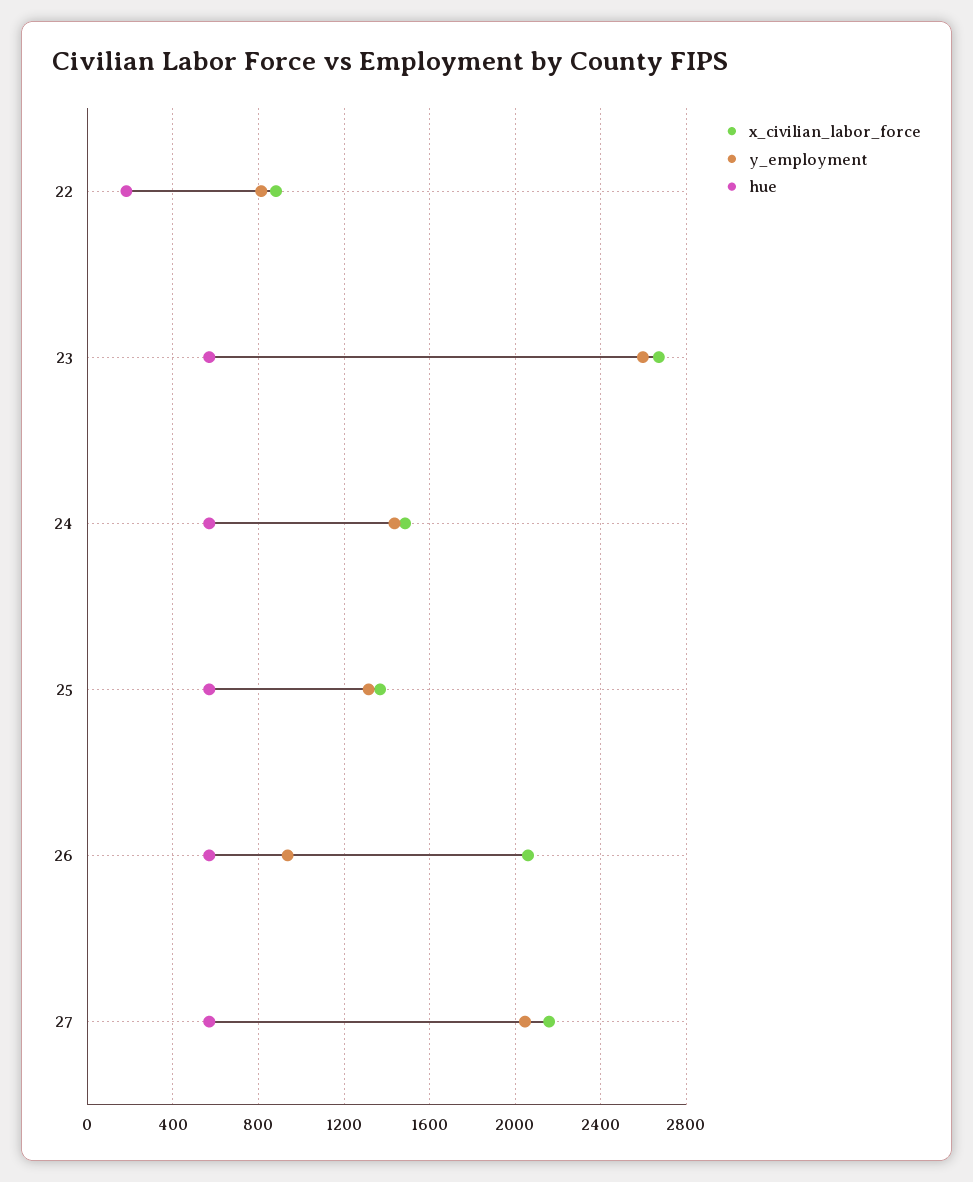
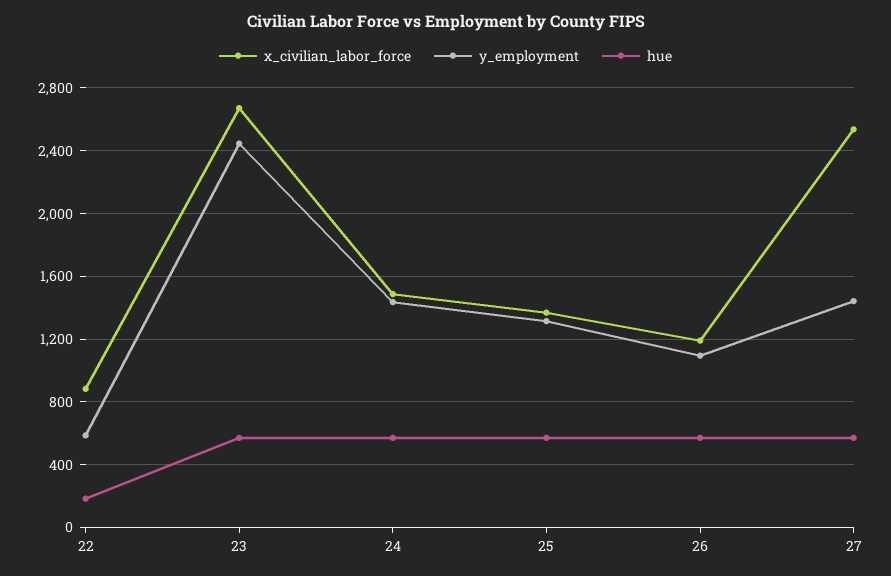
y_employment, 22: 800 -> 600
y_employment, 23: 2600 -> 2450
x_civilian_labor_force, 26: 2050 -> 1200
y_employment, 26: 950 -> 1100
x_civilian_labor_force, 27: 2150 -> 2550
y_employment, 27: 2050 -> 1450

